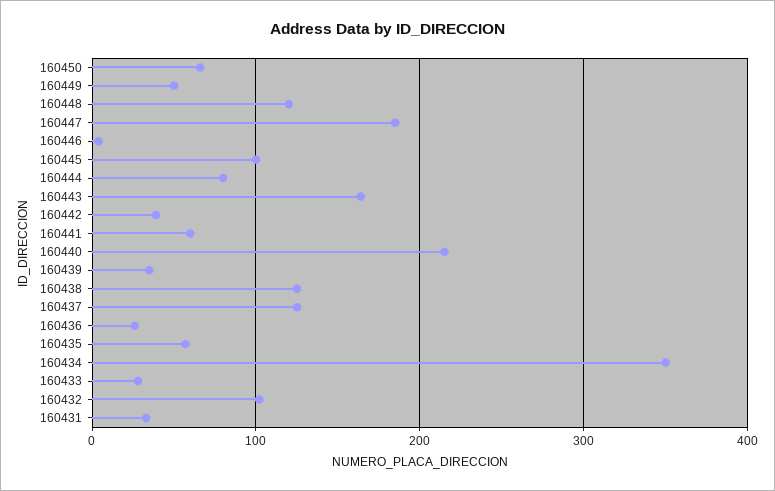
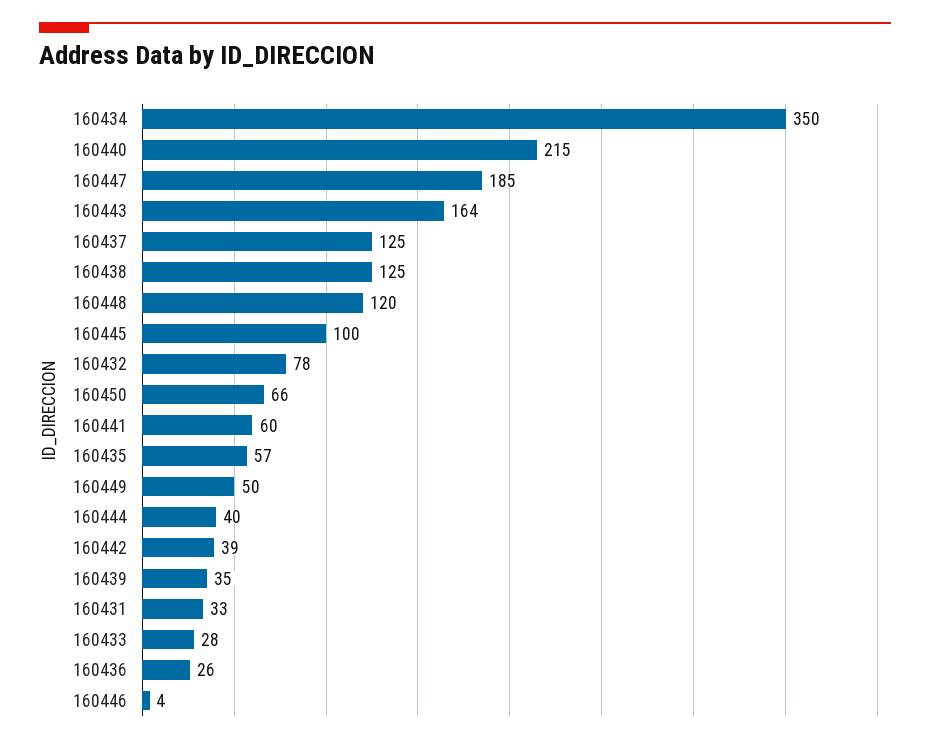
160444: 80 -> 40
160432: 100 -> 78

